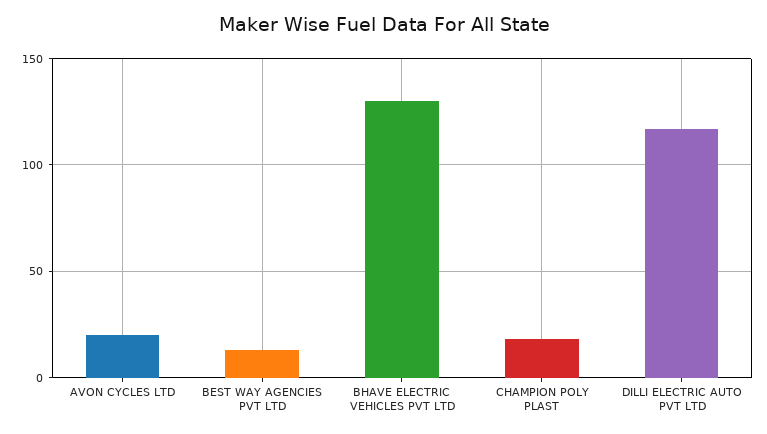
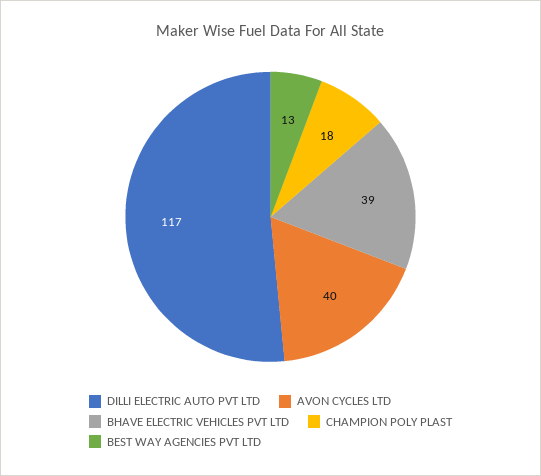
AVON CYCLES LTD: 20 -> 40
BHAVE ELECTRIC VEHICLES PVT LTD: 130 -> 39

